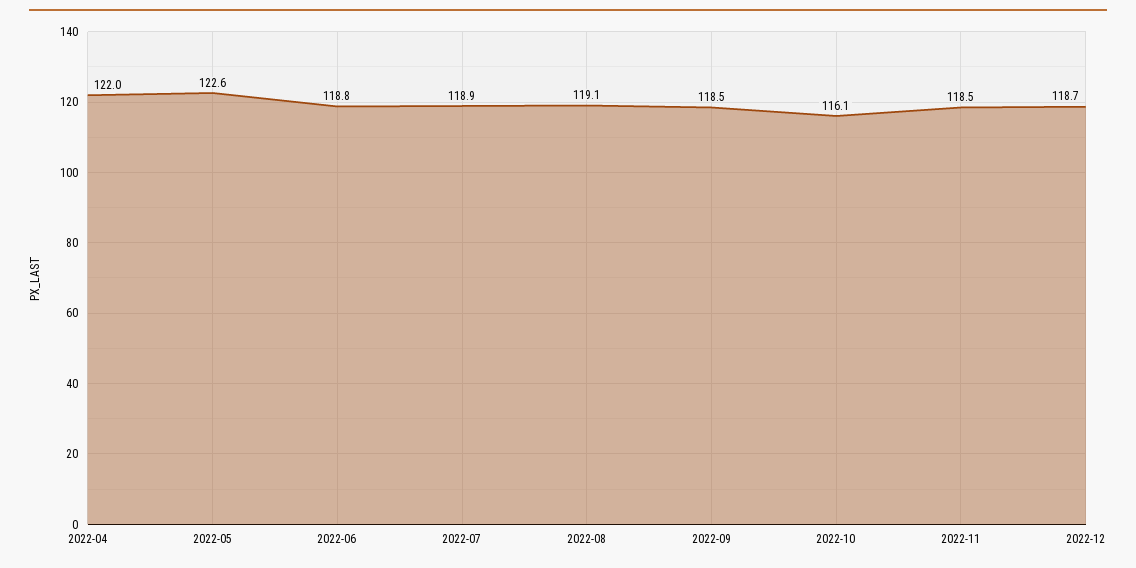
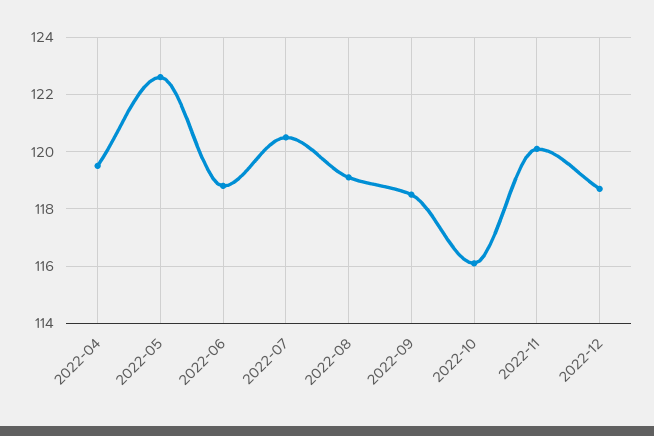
2022-04: 122 -> 119.5
2022-07: 118.9 -> 120.5
2022-11: 118.5 -> 120

